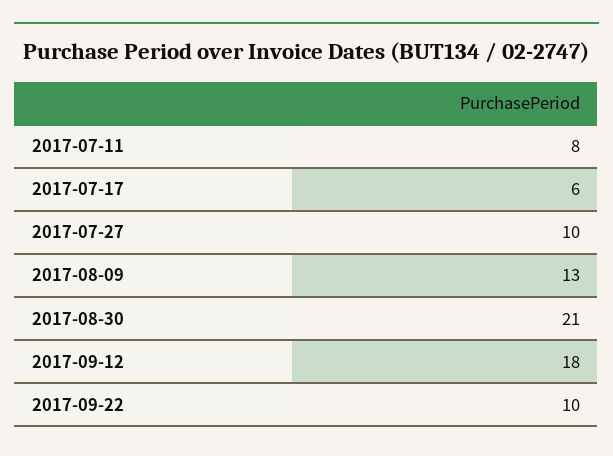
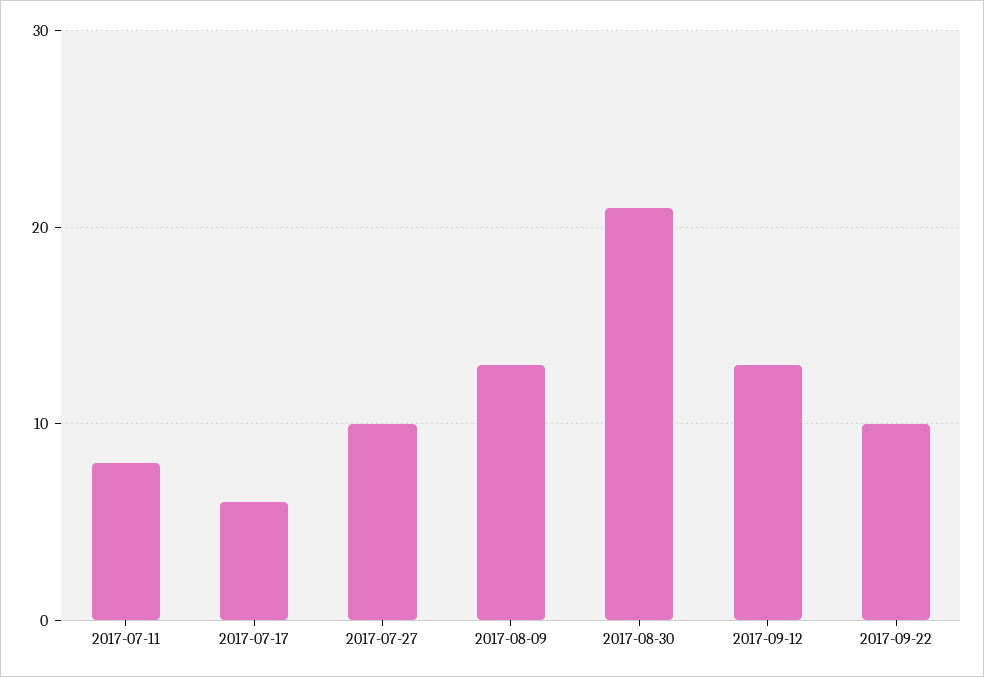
2017-09-12: 18 -> 13

